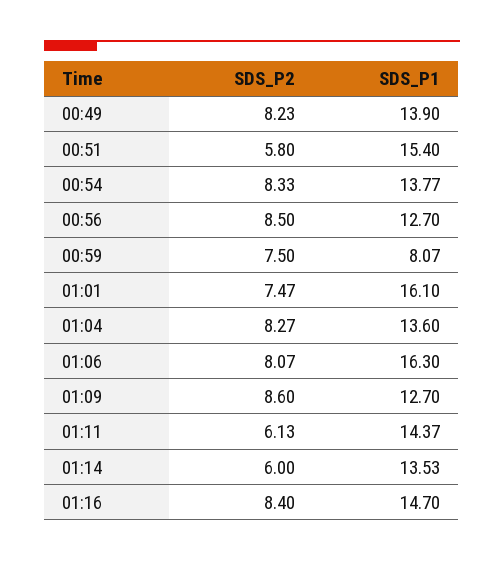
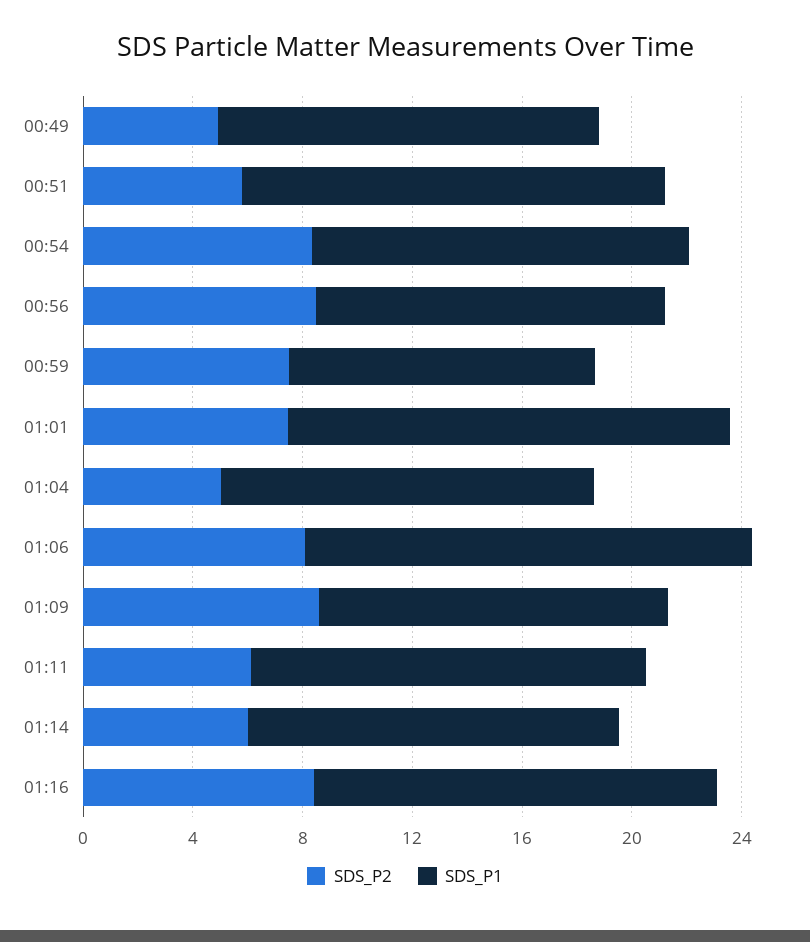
SDS_P2, 00:49: 8.23 -> 5
SDS_P1, 00:59: 8.07 -> 11
SDS_P2, 01:04: 8.27 -> 5

